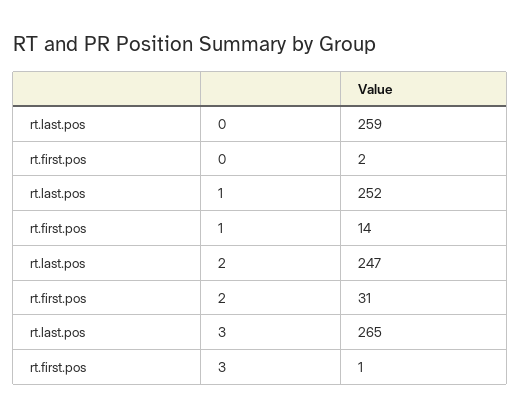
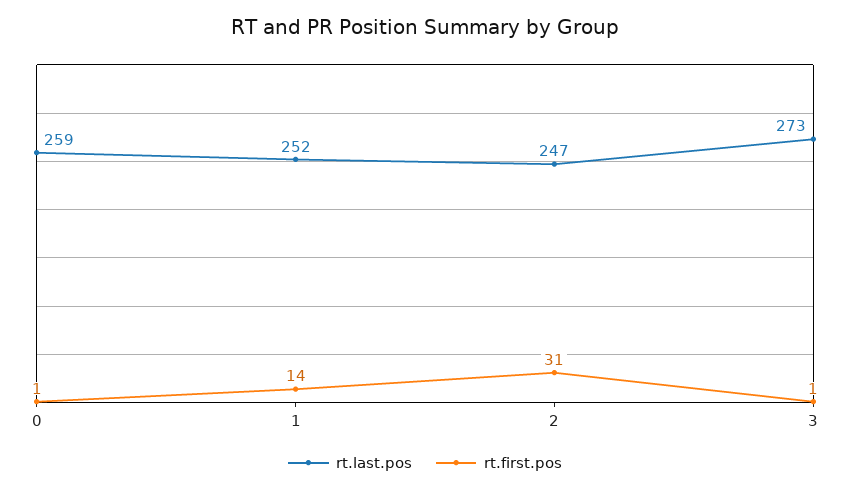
rt.first.pos, 0: 2 -> 1
rt.last.pos, 3: 265 -> 273

